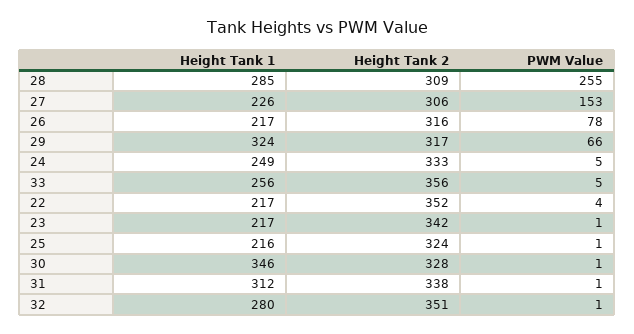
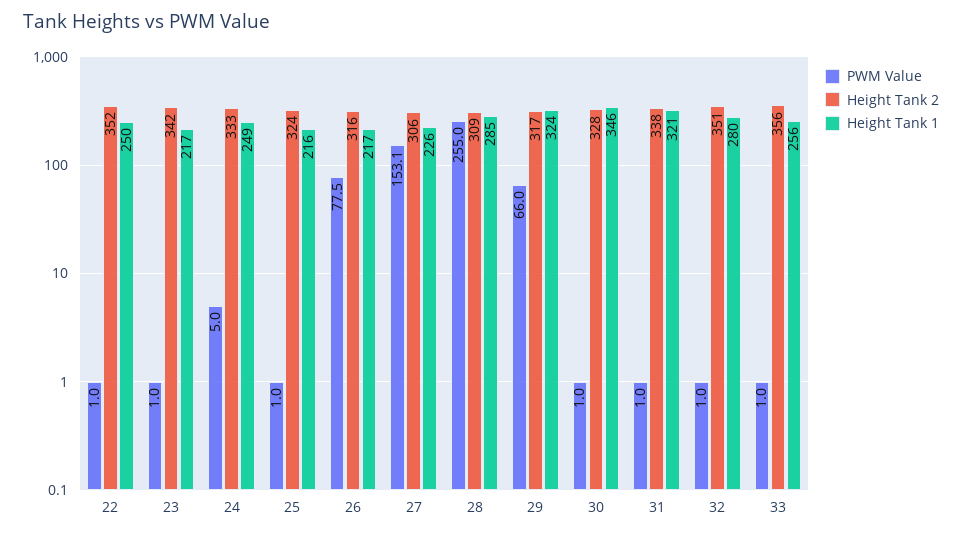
PWM Value, 33: 5 -> 1
Height Tank 1, 22: 217 -> 250
PWM Value, 22: 4 -> 1
Height Tank 1, 31: 312 -> 321

